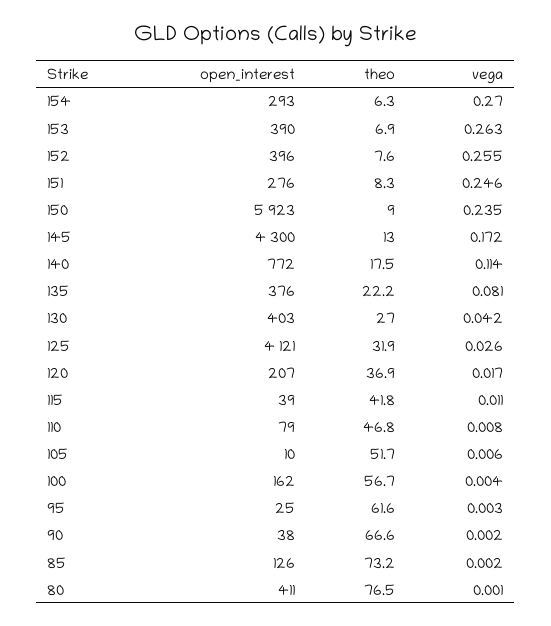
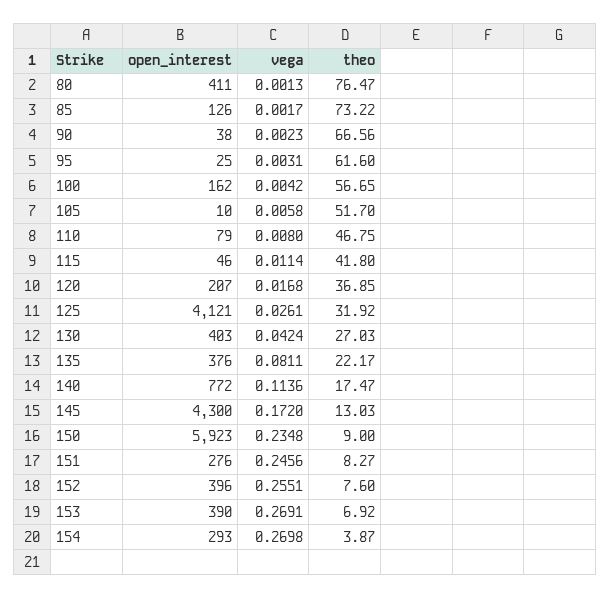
theo, 154: 6.3 -> 3.87
vega, 153: 0.263 -> 0.2691
open_interest, 115: 39 -> 46

